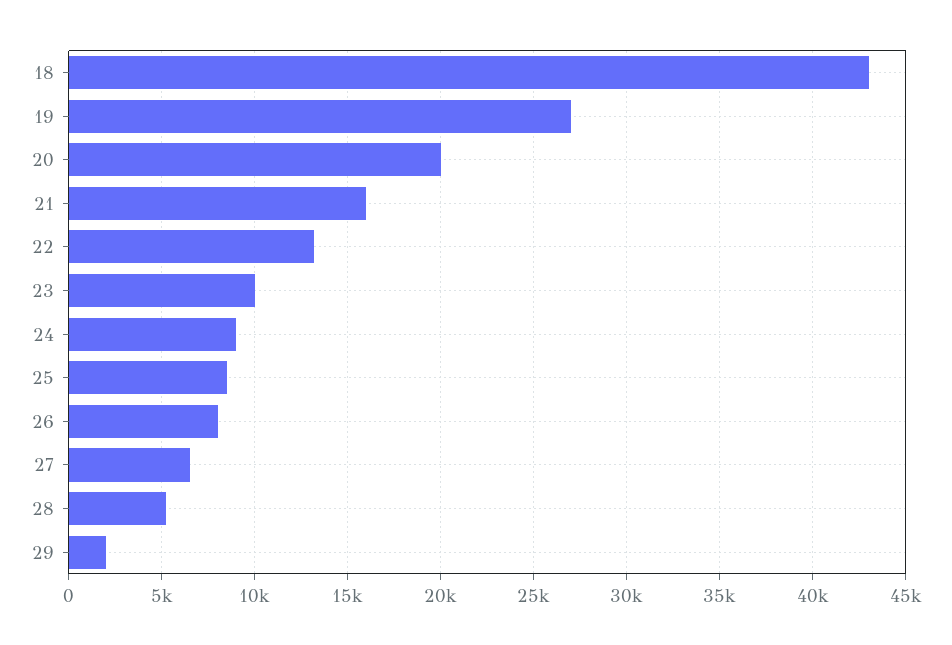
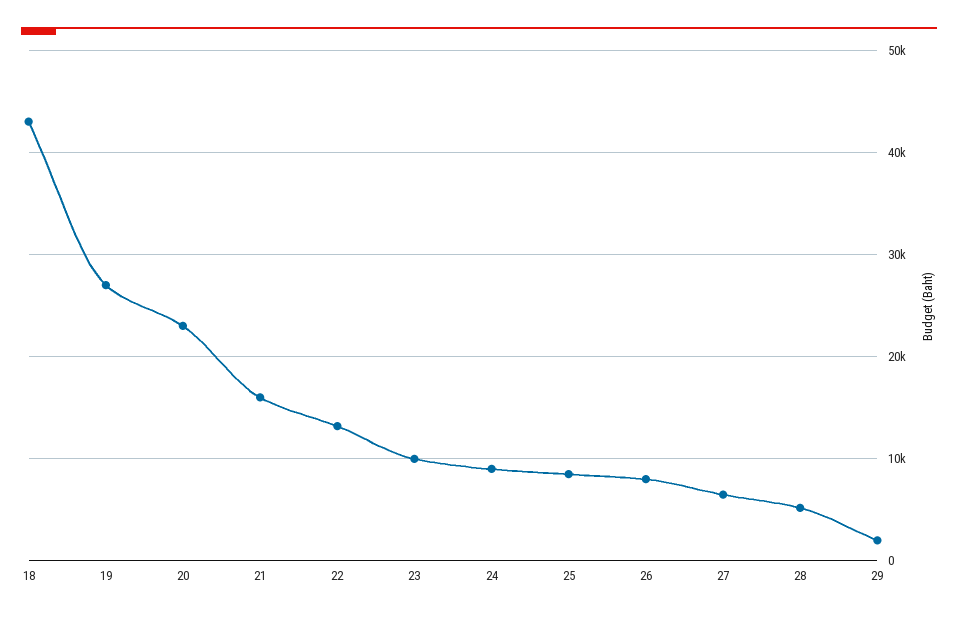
20: 20000 -> 23000

